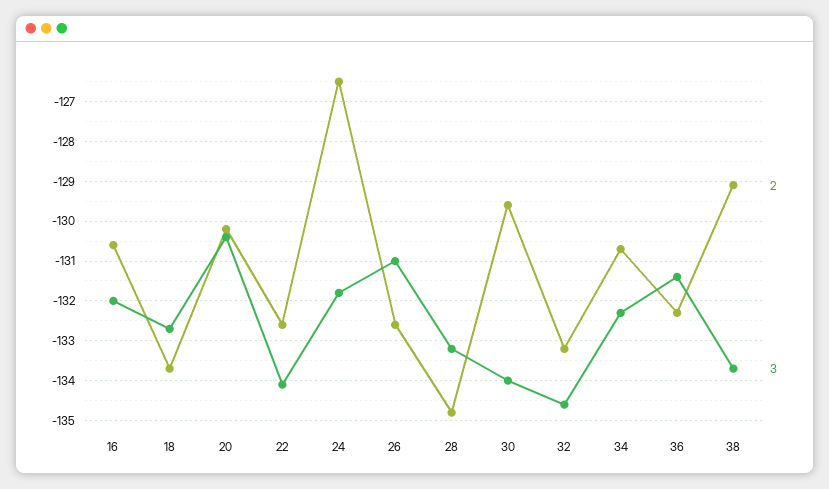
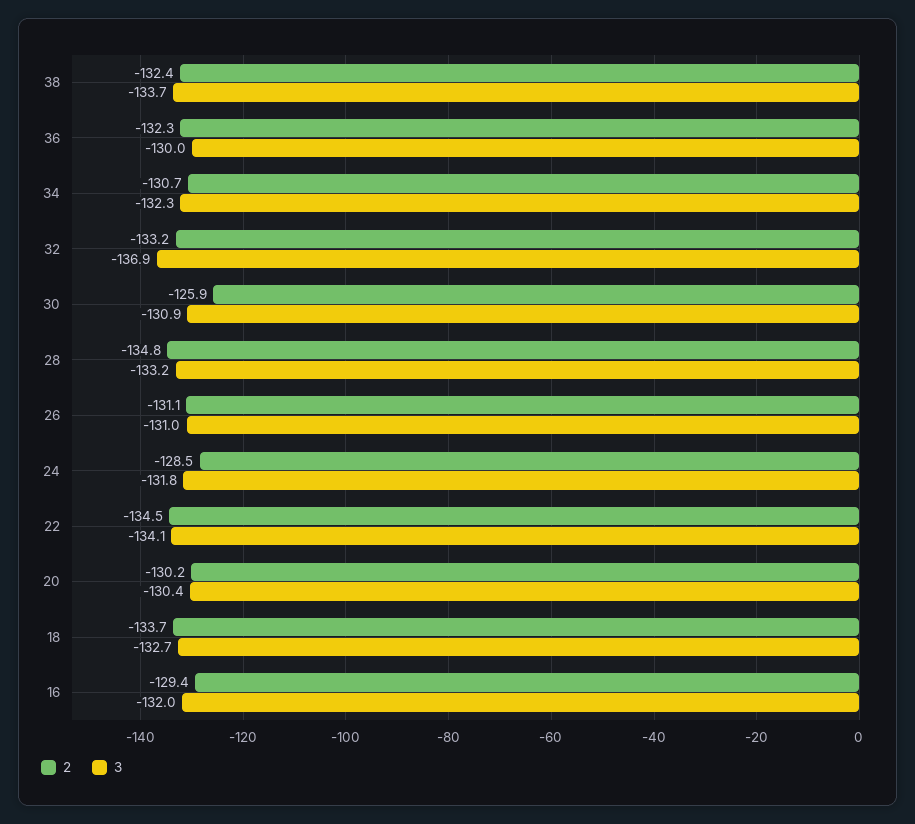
2, 16: -130.5 -> -129.4
2, 22: -132.5 -> -134.5
2, 24: -126.5 -> -128.5
2, 26: -132.5 -> -131.1
2, 30: -129.5 -> -125.9
3, 30: -134 -> -130.9
3, 32: -134.5 -> -136.9
3, 36: -131.5 -> -130
2, 38: -129 -> -132.4

